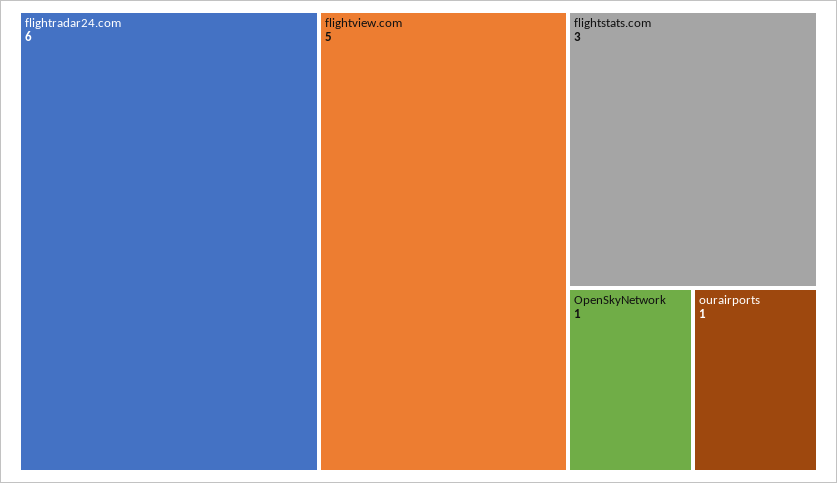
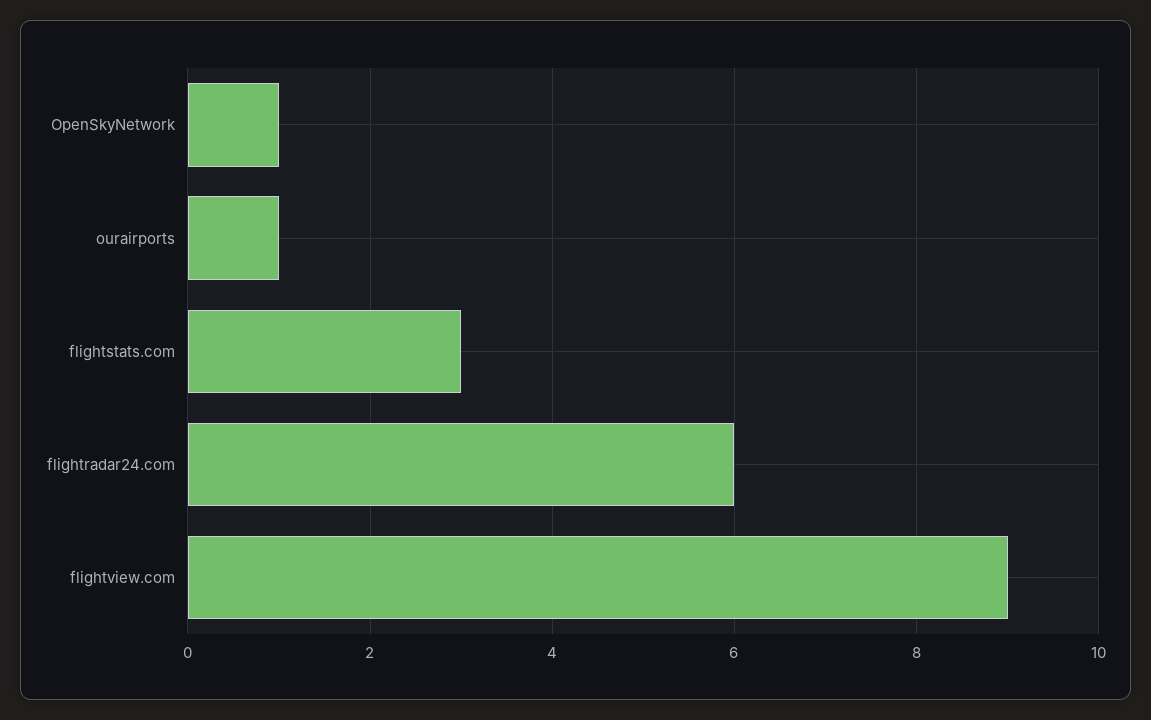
flightview.com: 5 -> 9

